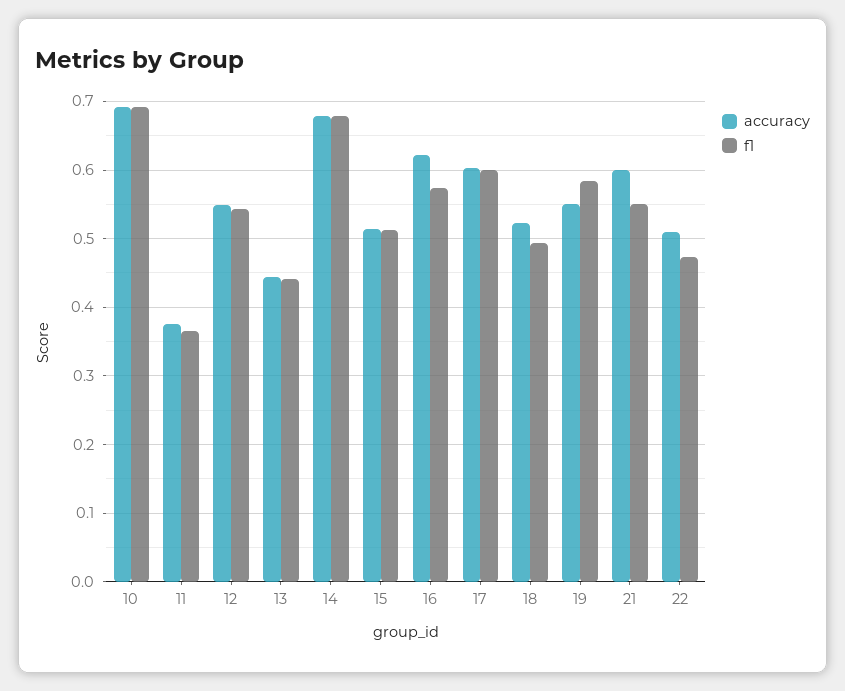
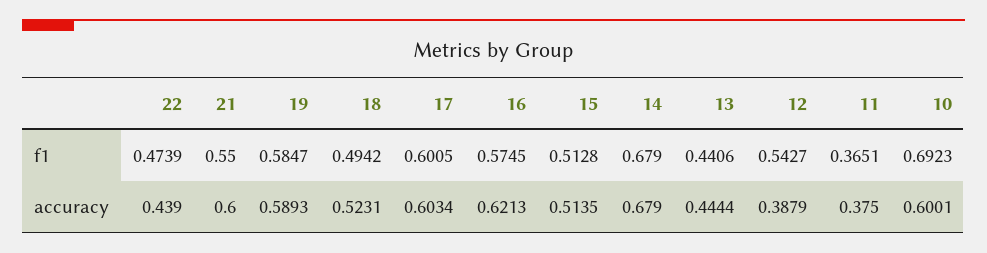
accuracy, 10: 0.69 -> 0.6001
accuracy, 12: 0.55 -> 0.3879
accuracy, 19: 0.55 -> 0.5893
accuracy, 22: 0.51 -> 0.439

